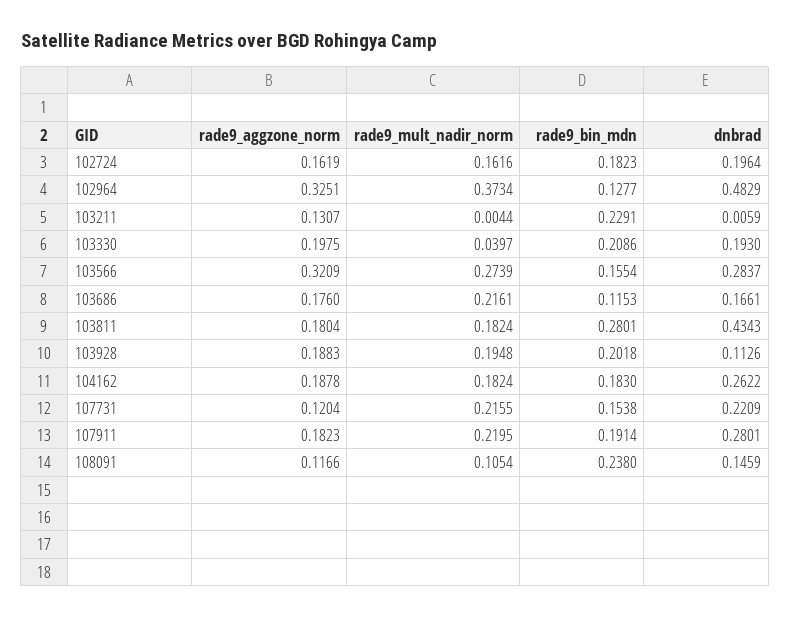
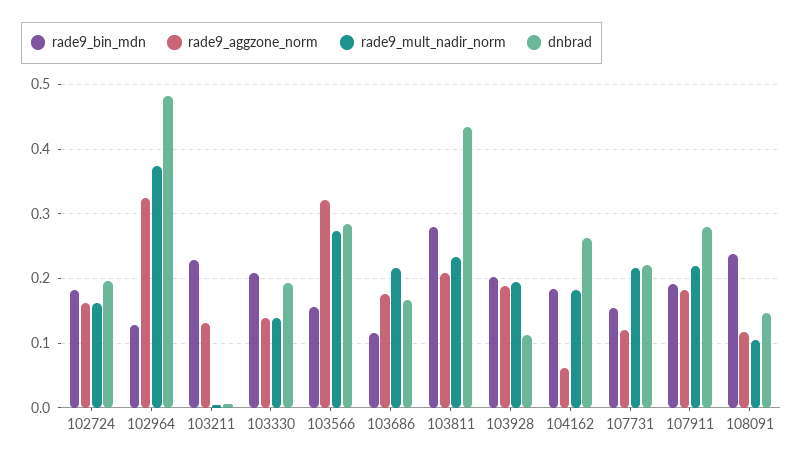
rade9_aggzone_norm, 103330: 0.1975 -> 0.14
rade9_mult_nadir_norm, 103330: 0.0397 -> 0.14
rade9_aggzone_norm, 103811: 0.1804 -> 0.21
rade9_mult_nadir_norm, 103811: 0.1824 -> 0.23
rade9_aggzone_norm, 104162: 0.1878 -> 0.06

